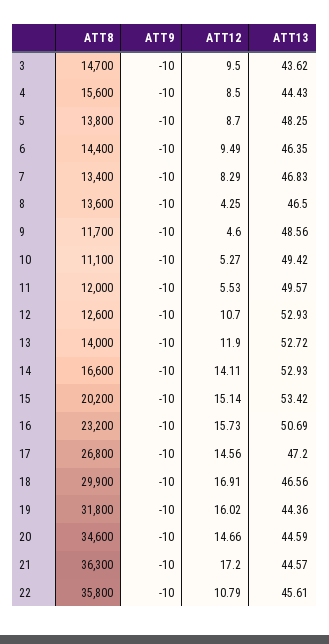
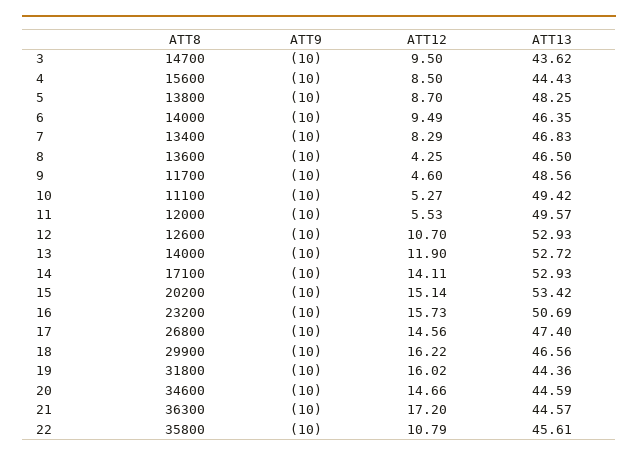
ATT8, 6: 14400 -> 14000
ATT8, 14: 16600 -> 17100
ATT13, 17: 47.2 -> 47.4
ATT12, 18: 16.91 -> 16.22

